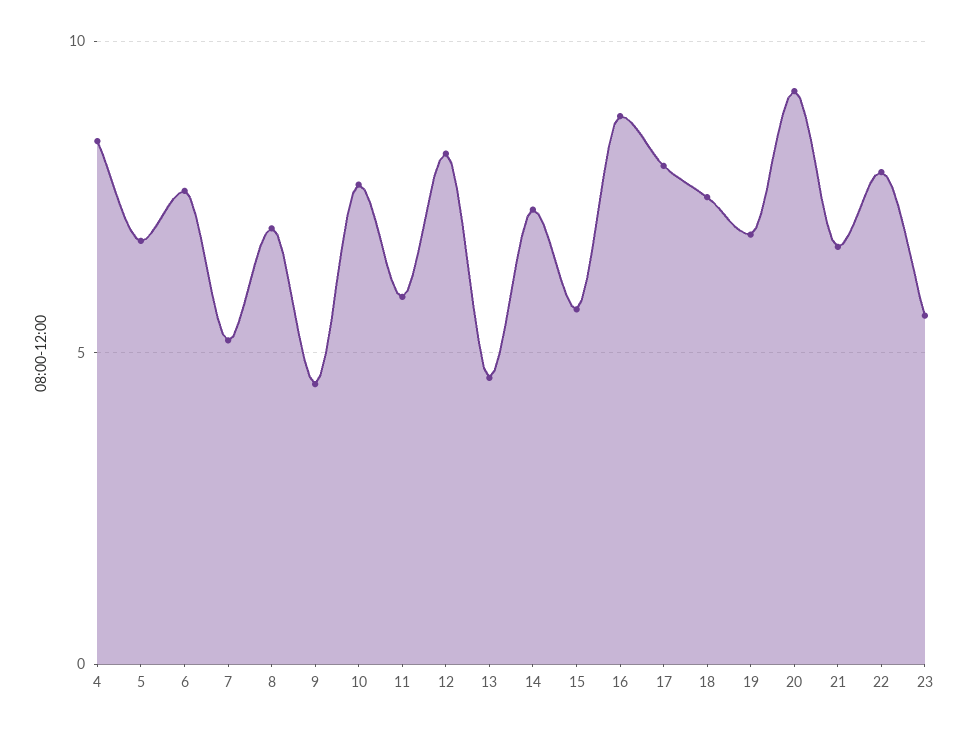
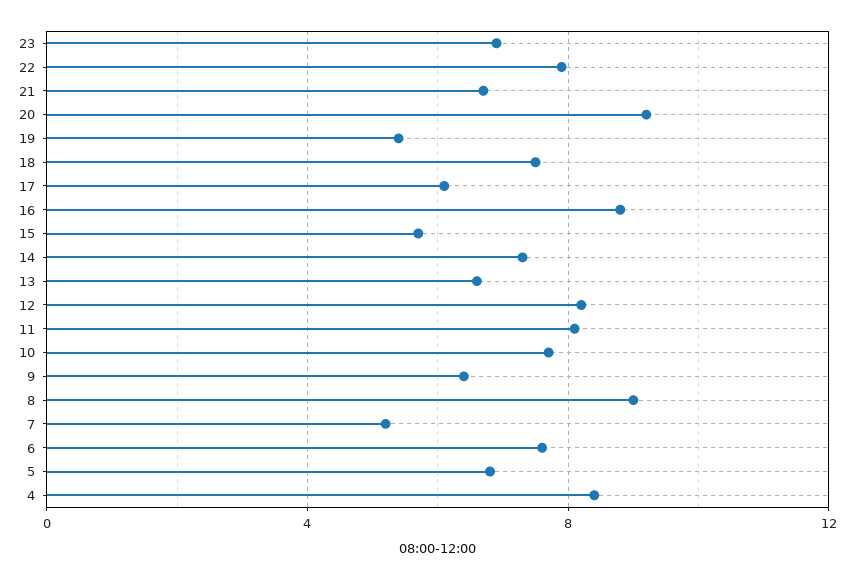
8: 7 -> 9
9: 4.5 -> 6.5
11: 6 -> 8
13: 4.5 -> 6.5
17: 8 -> 6
19: 7 -> 5.5
23: 5.5 -> 7

